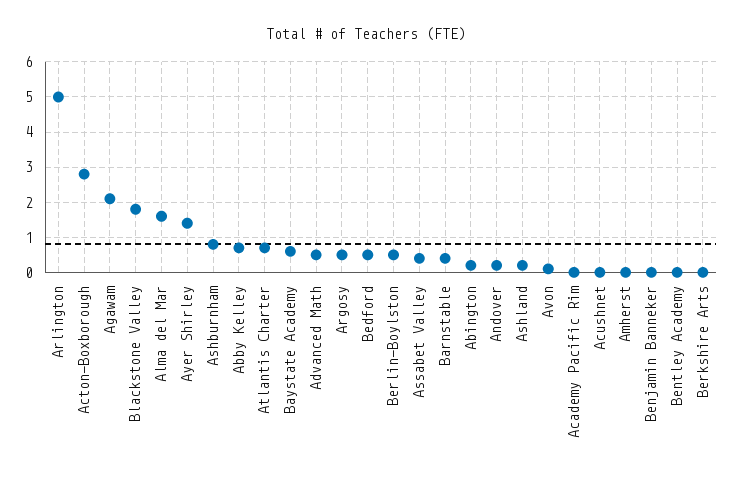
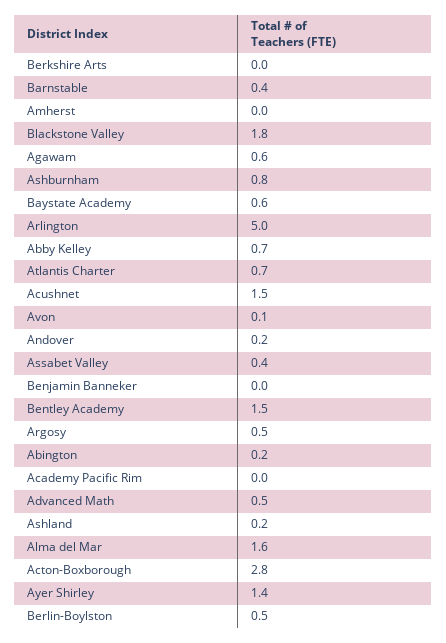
Agawam: 2 -> 0.6
Bedford: 0.5 -> none
Acushnet: 0 -> 1.5
Bentley Academy: 0 -> 1.5

